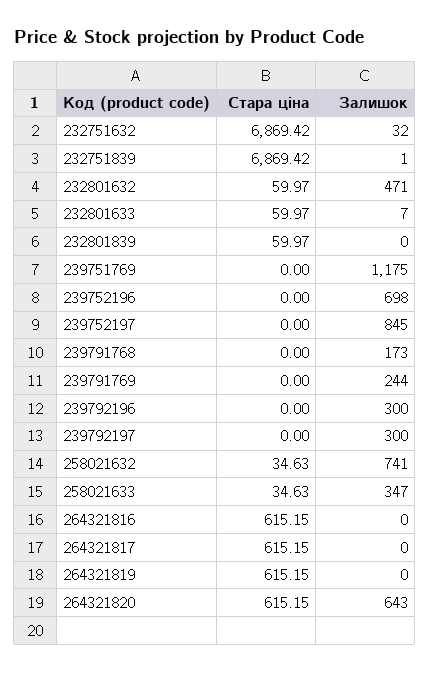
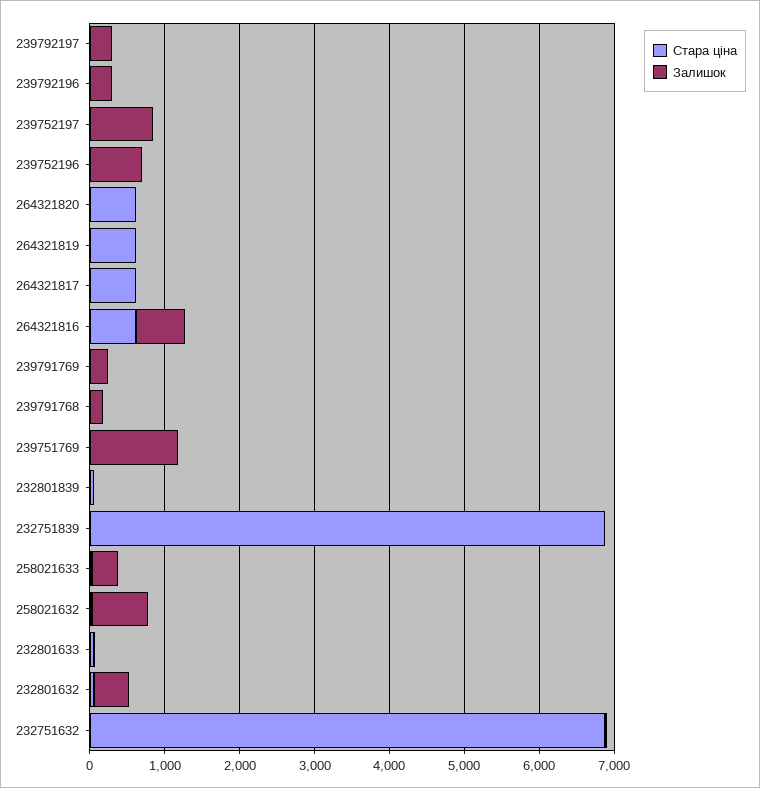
Залишок, 264321816: 0 -> 600
Залишок, 264321820: 643 -> 0

